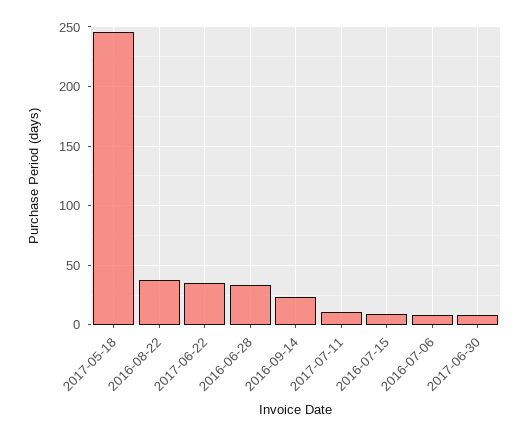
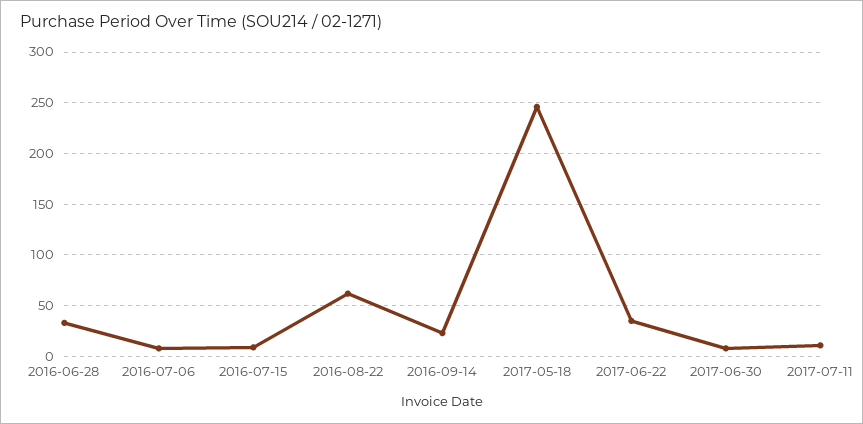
2016-08-22: 40 -> 60

